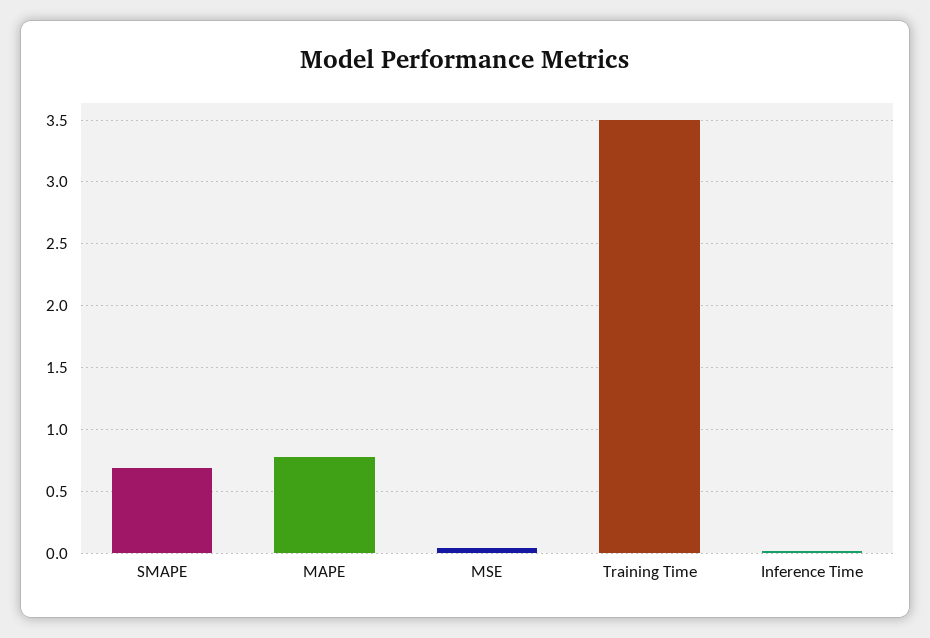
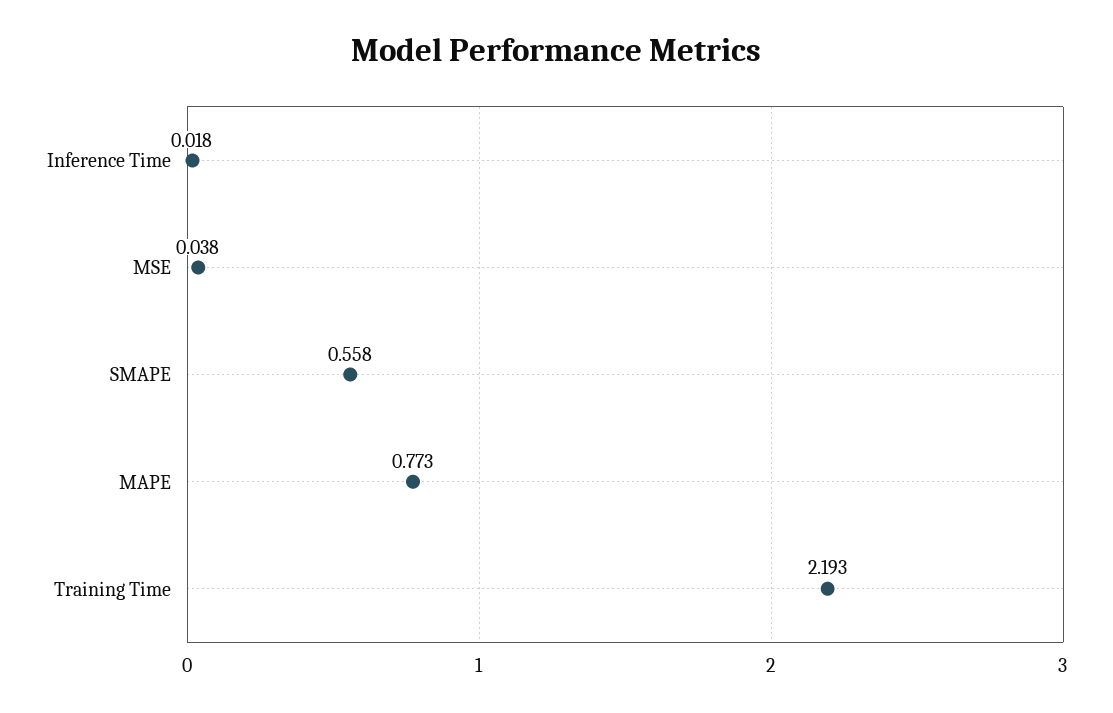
SMAPE: 0.7 -> 0.558
Training Time: 3.5 -> 2.193

